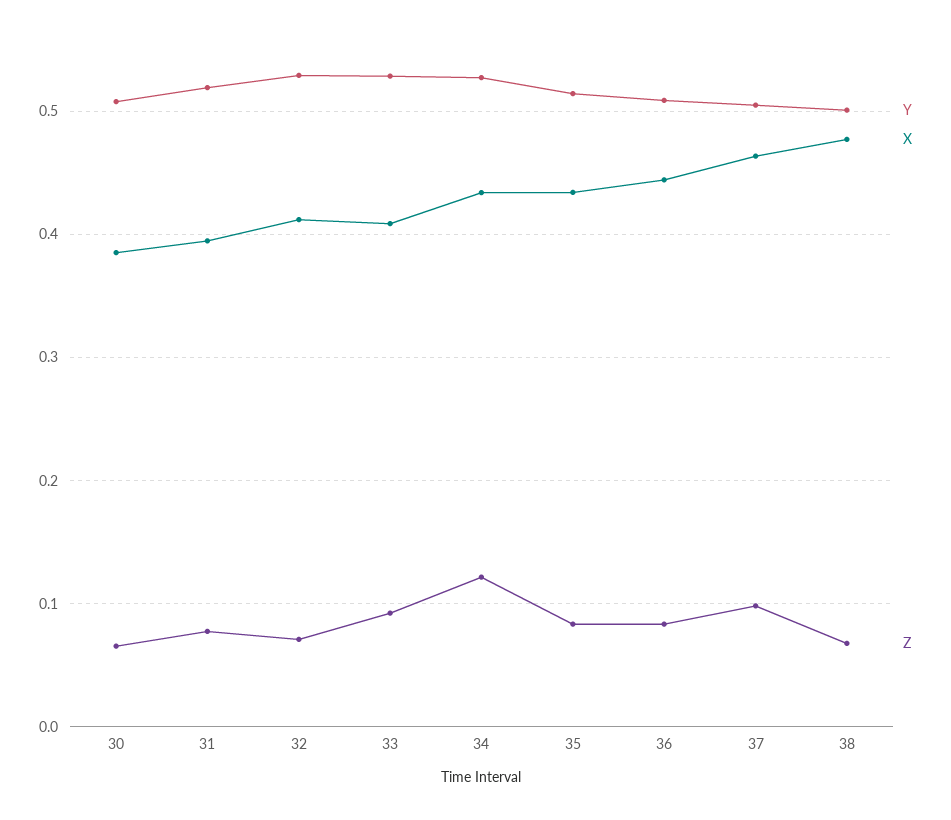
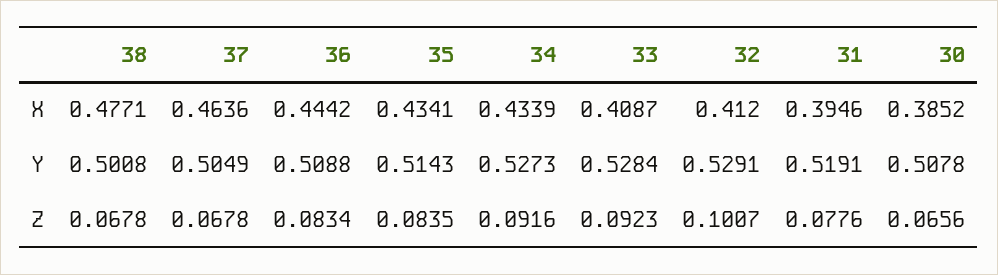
Z, 32: 0.07 -> 0.1007
Z, 34: 0.12 -> 0.0916
Z, 37: 0.1 -> 0.0678

